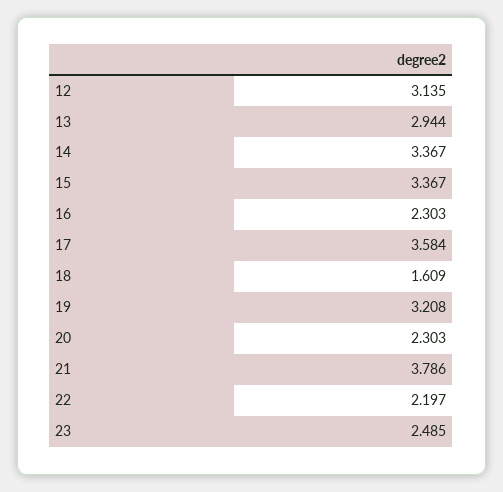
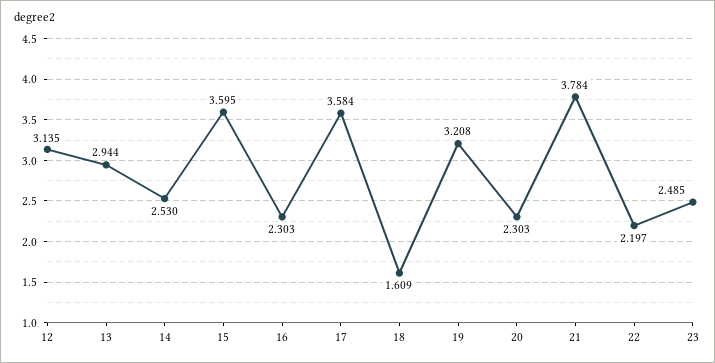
14: 3.367 -> 2.53
15: 3.367 -> 3.595
21: 3.786 -> 3.784

